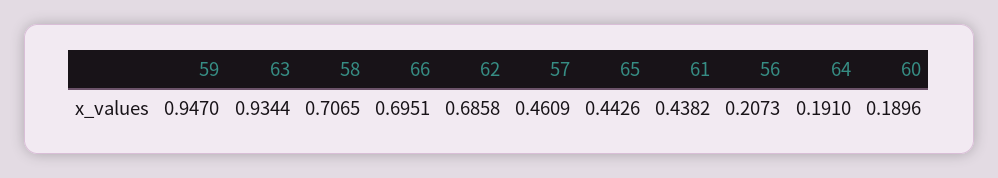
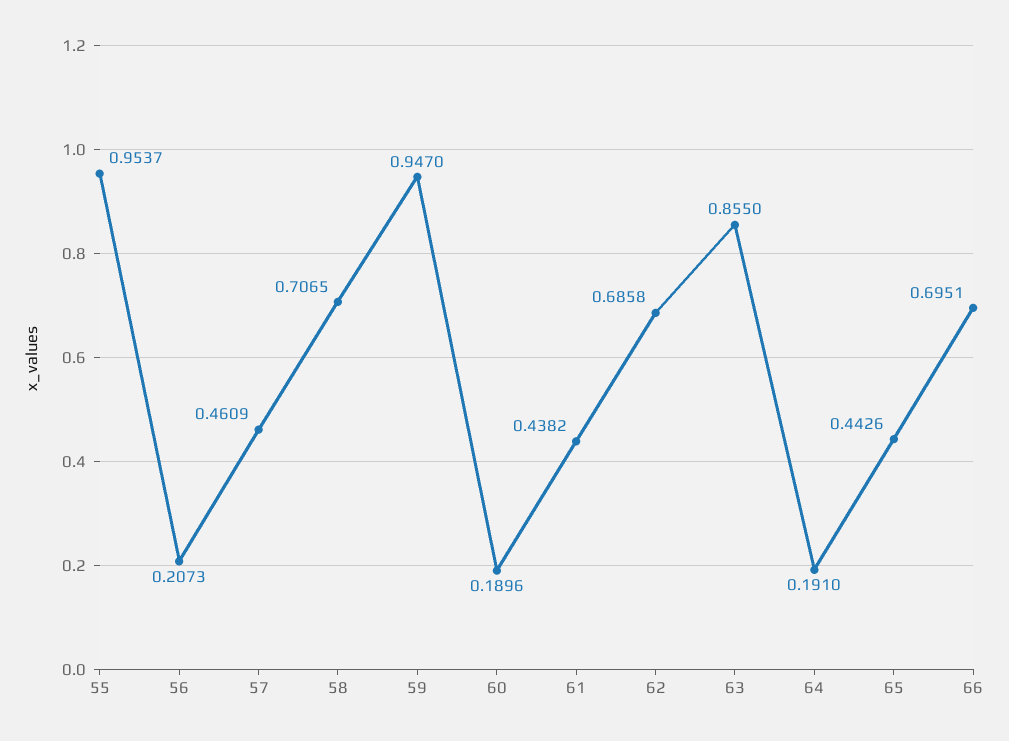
63: 0.9344 -> 0.855
55: none -> 0.9537

